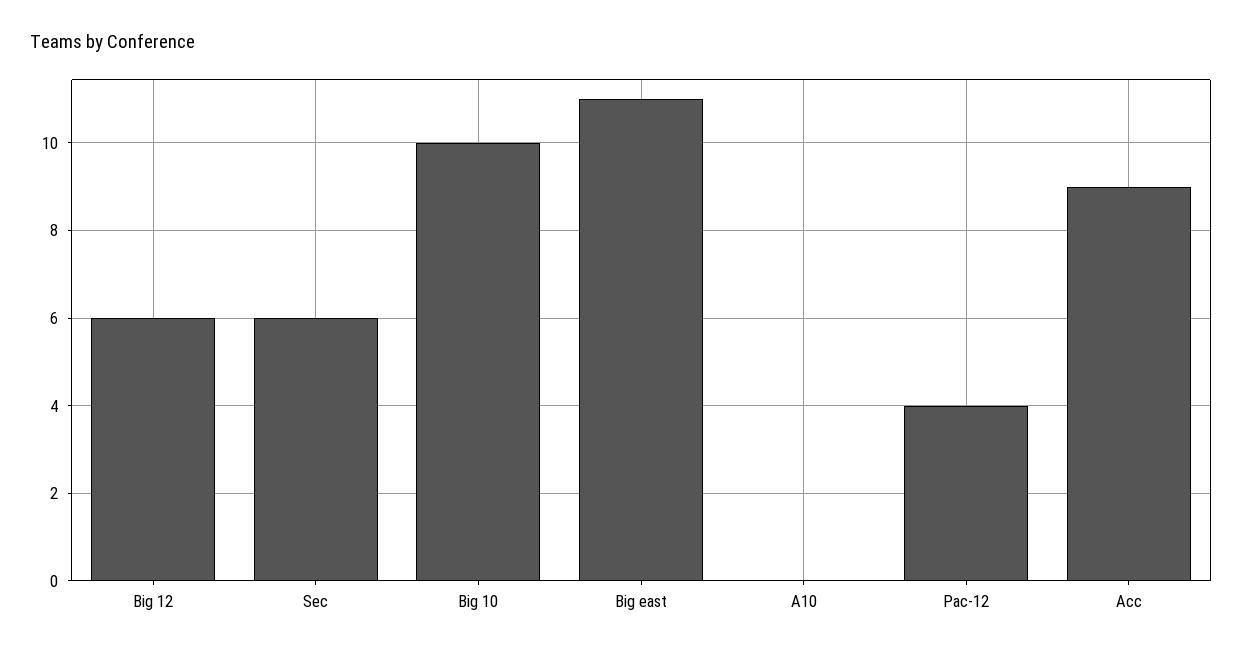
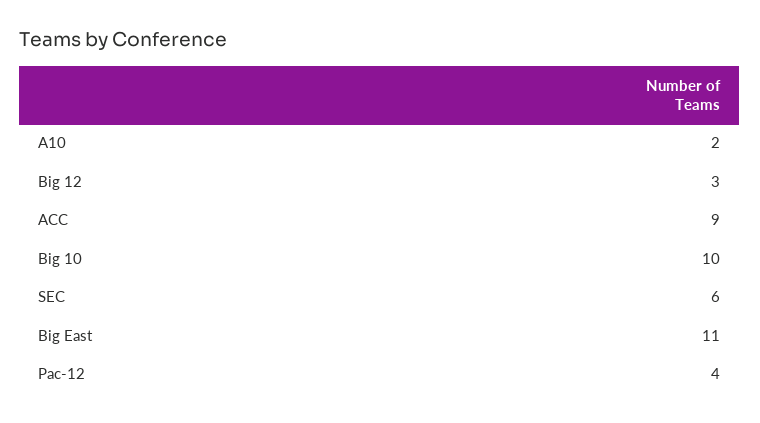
Big 12: 6 -> 3
A10: 0 -> 2

